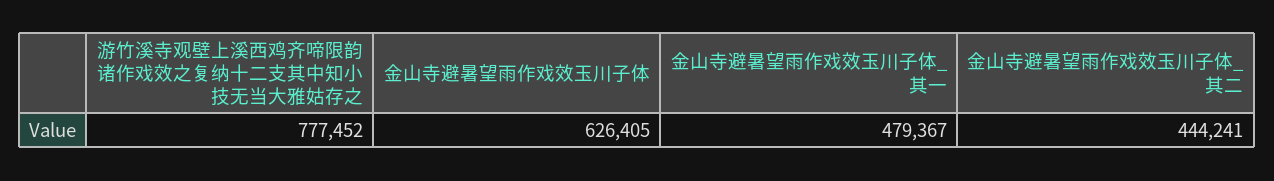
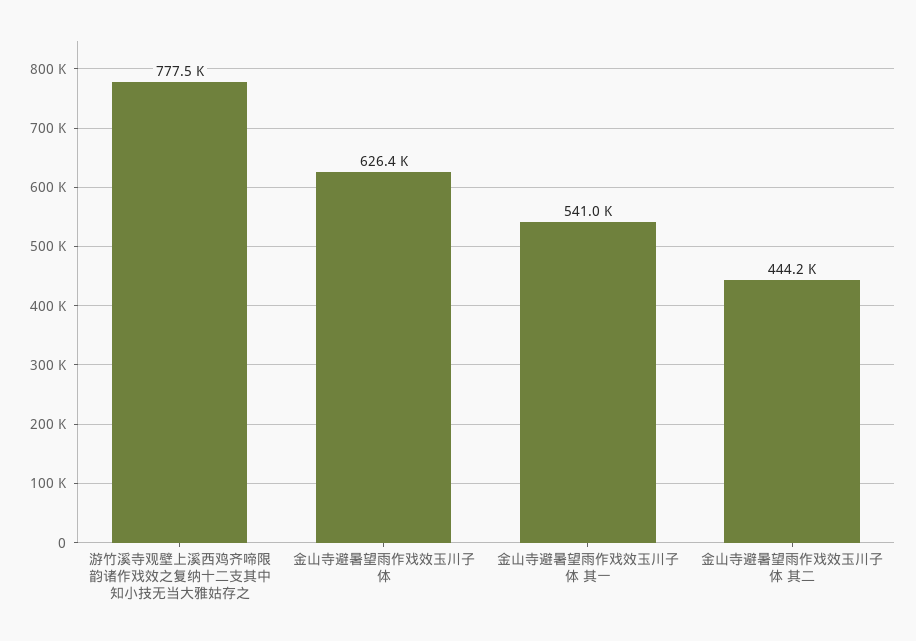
金山寺避暑望雨作戏效玉川子体_其一: 479367 -> 541000

